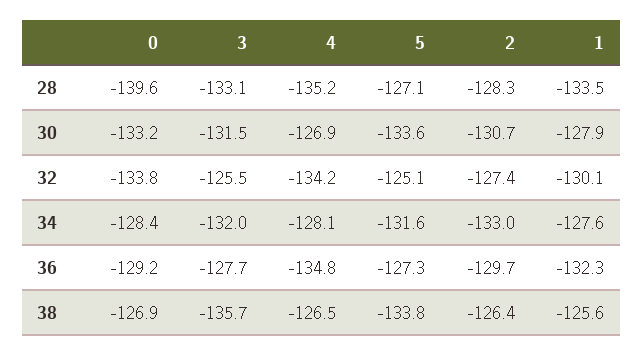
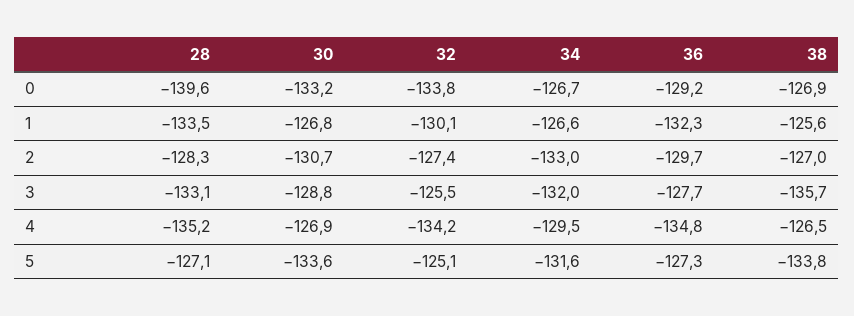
3, 30: -131.5 -> -128.8
1, 30: -127.9 -> -126.8
0, 34: -128.4 -> -126.7
4, 34: -128.1 -> -129.5
1, 34: -127.6 -> -126.6
2, 38: -126.4 -> -127

